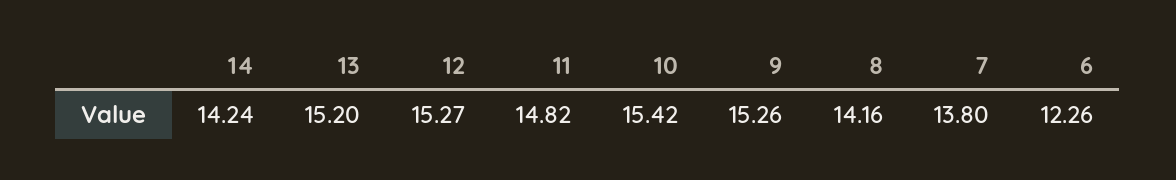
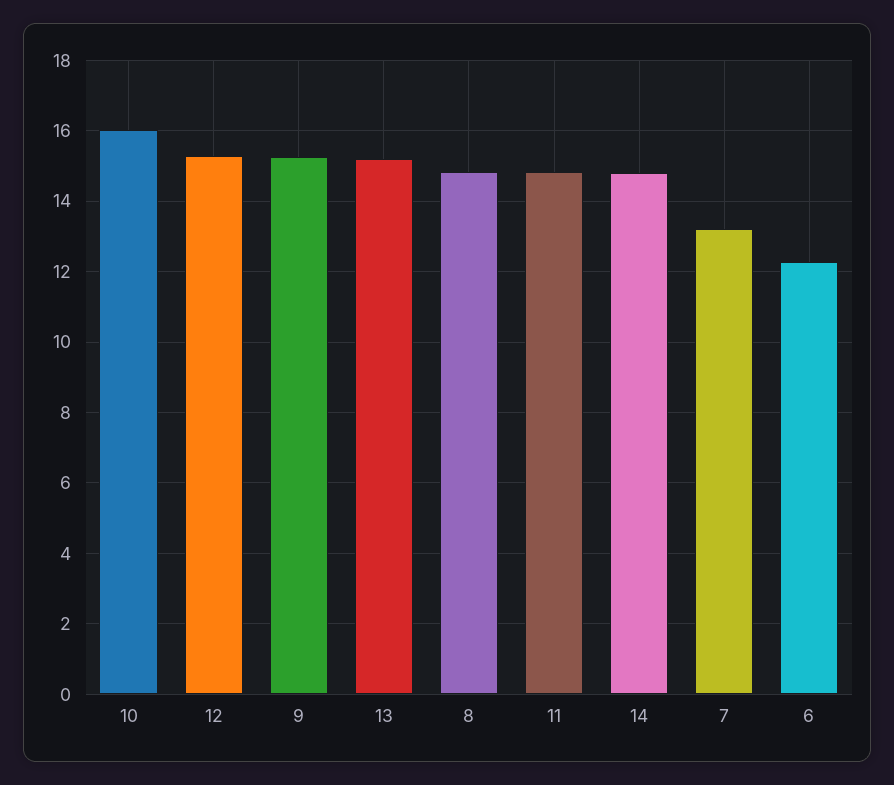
14: 14.24 -> 14.8
10: 15.42 -> 16
8: 14.16 -> 14.8
7: 13.8 -> 13.2

